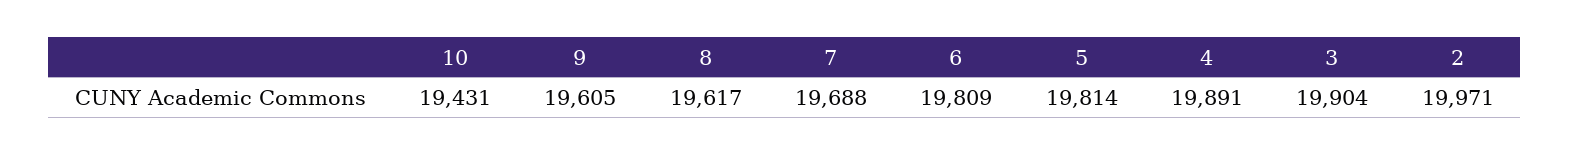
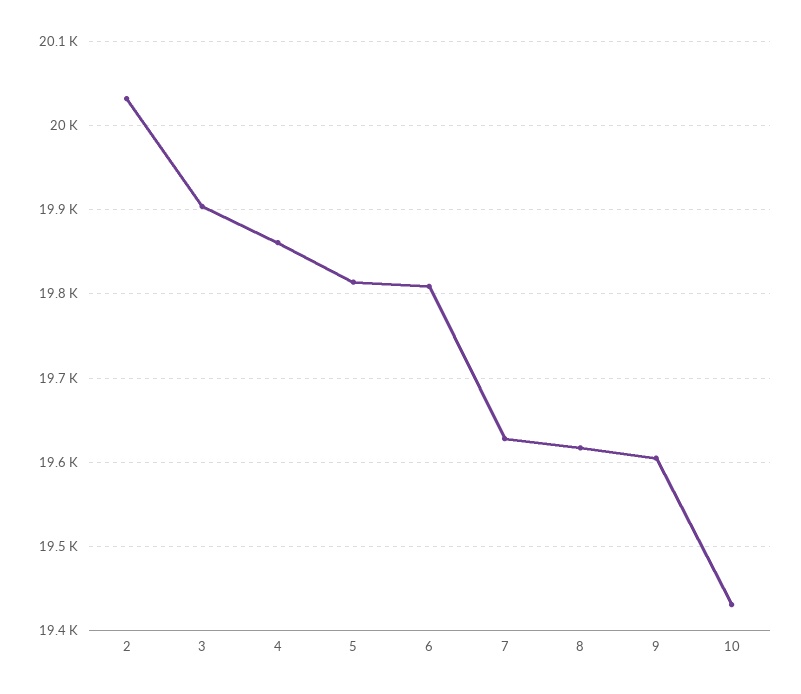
7: 19688 -> 19630
4: 19891 -> 19860
2: 19971 -> 20030

